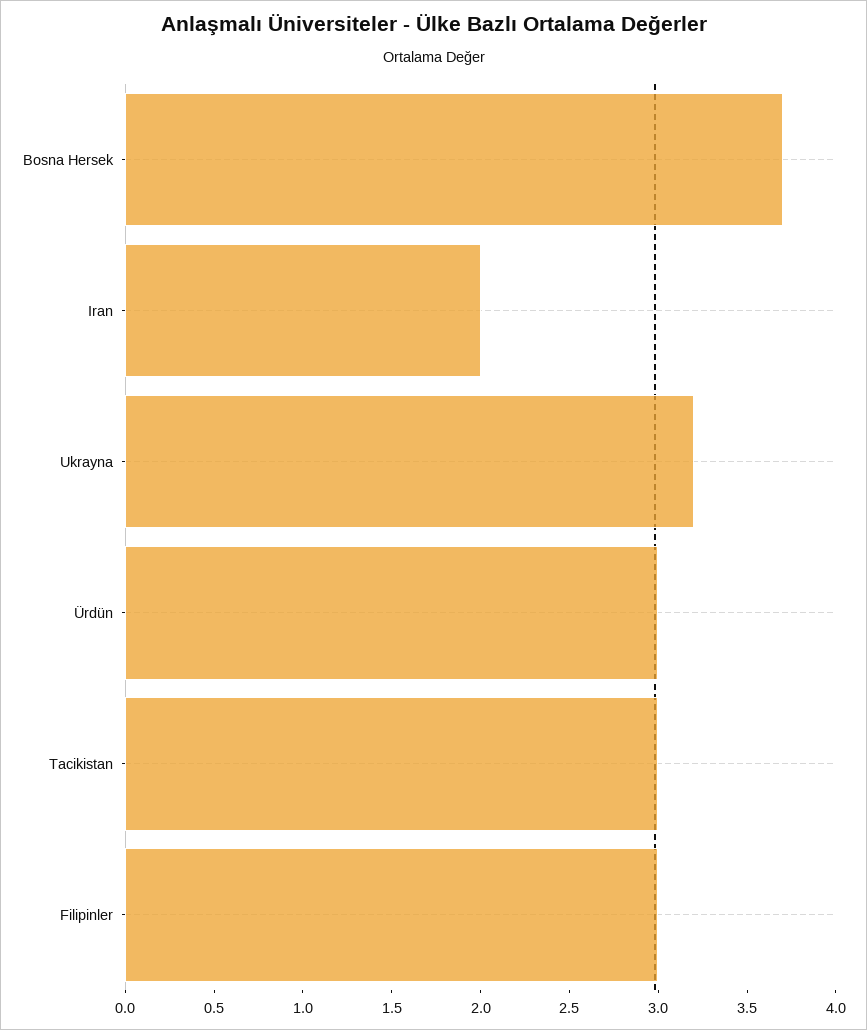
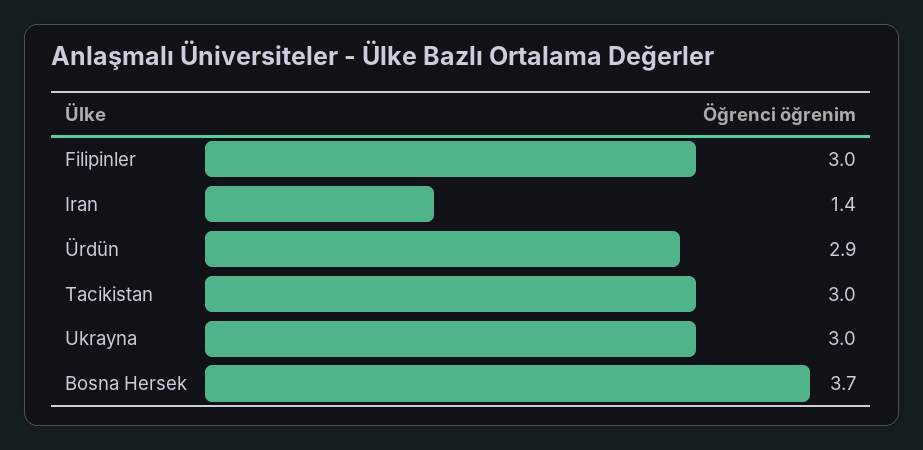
Iran: 2 -> 1.4
Ukrayna: 3.2 -> 3
Ürdün: 3 -> 2.9

